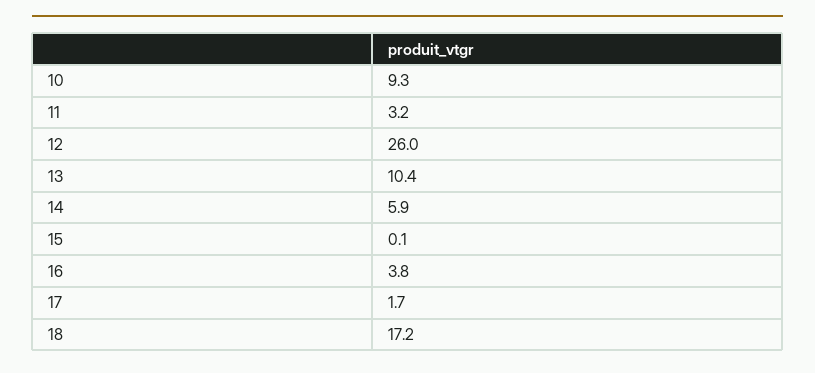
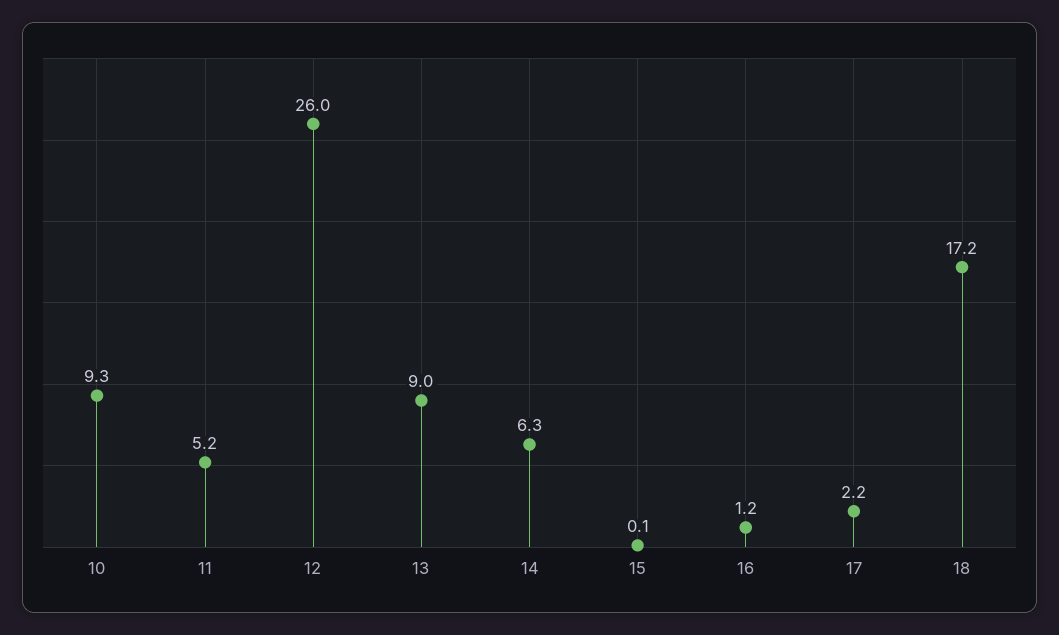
11: 3.2 -> 5.2
13: 10.4 -> 9
14: 5.9 -> 6.3
16: 3.8 -> 1.2
17: 1.7 -> 2.2

